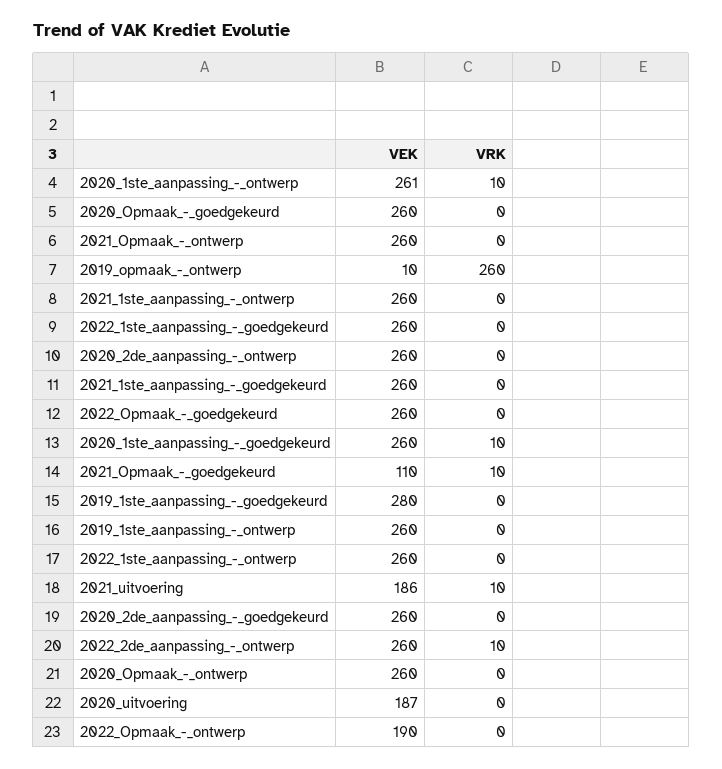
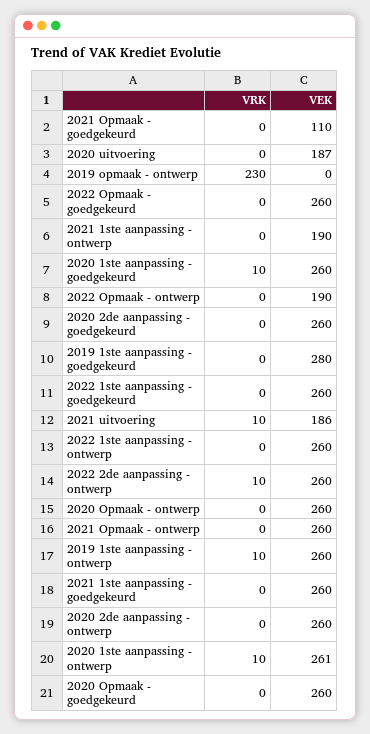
VEK, 2019_opmaak_-_ontwerp: 10 -> 0
VRK, 2019_opmaak_-_ontwerp: 260 -> 230
VEK, 2021_1ste_aanpassing_-_ontwerp: 260 -> 190
VRK, 2021_Opmaak_-_goedgekeurd: 10 -> 0
VRK, 2019_1ste_aanpassing_-_ontwerp: 0 -> 10

